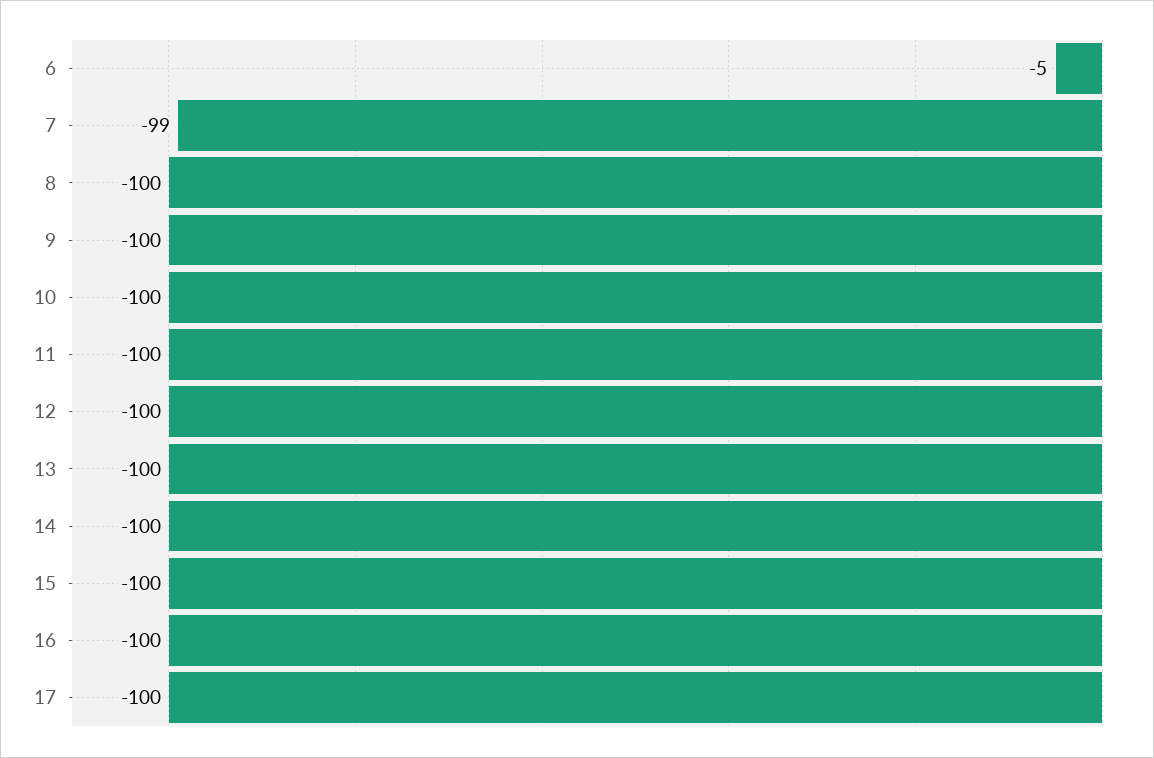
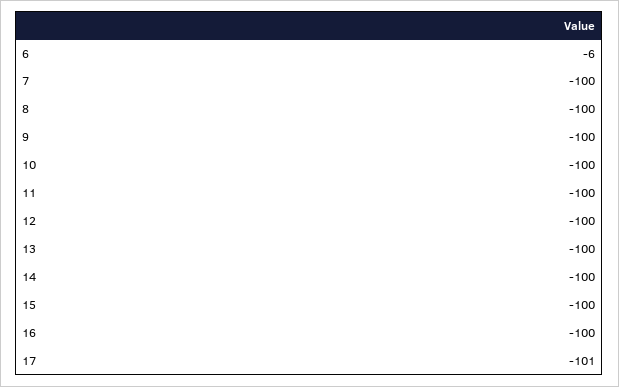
6: -5 -> -6
7: -99 -> -100
17: -100 -> -101

